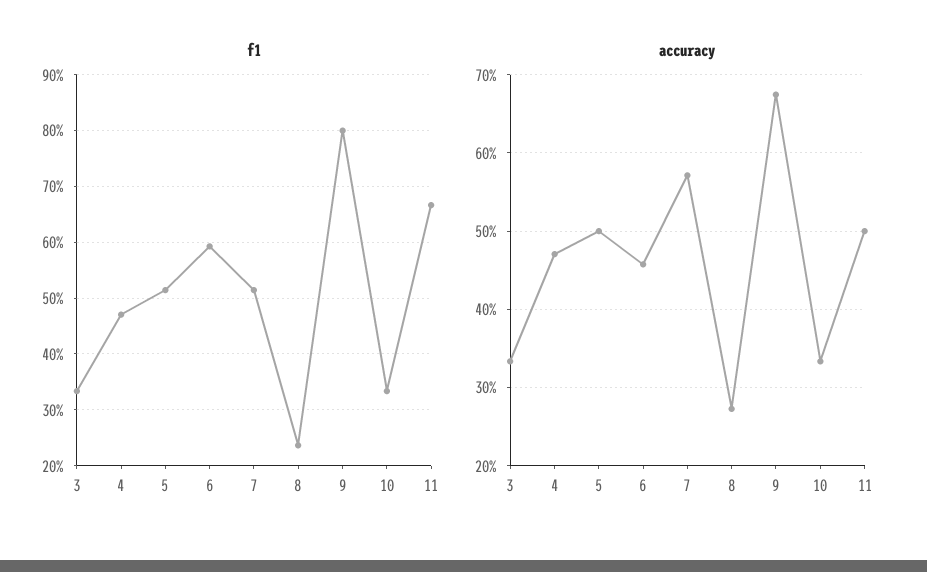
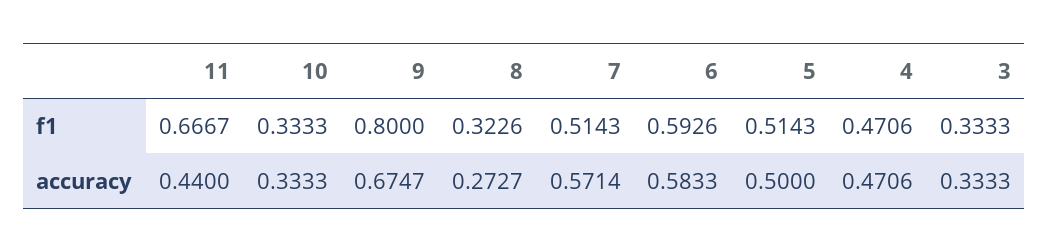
f1, 8: 0.24 -> 0.3226
accuracy, 6: 0.46 -> 0.5833
accuracy, 11: 0.5 -> 0.44

